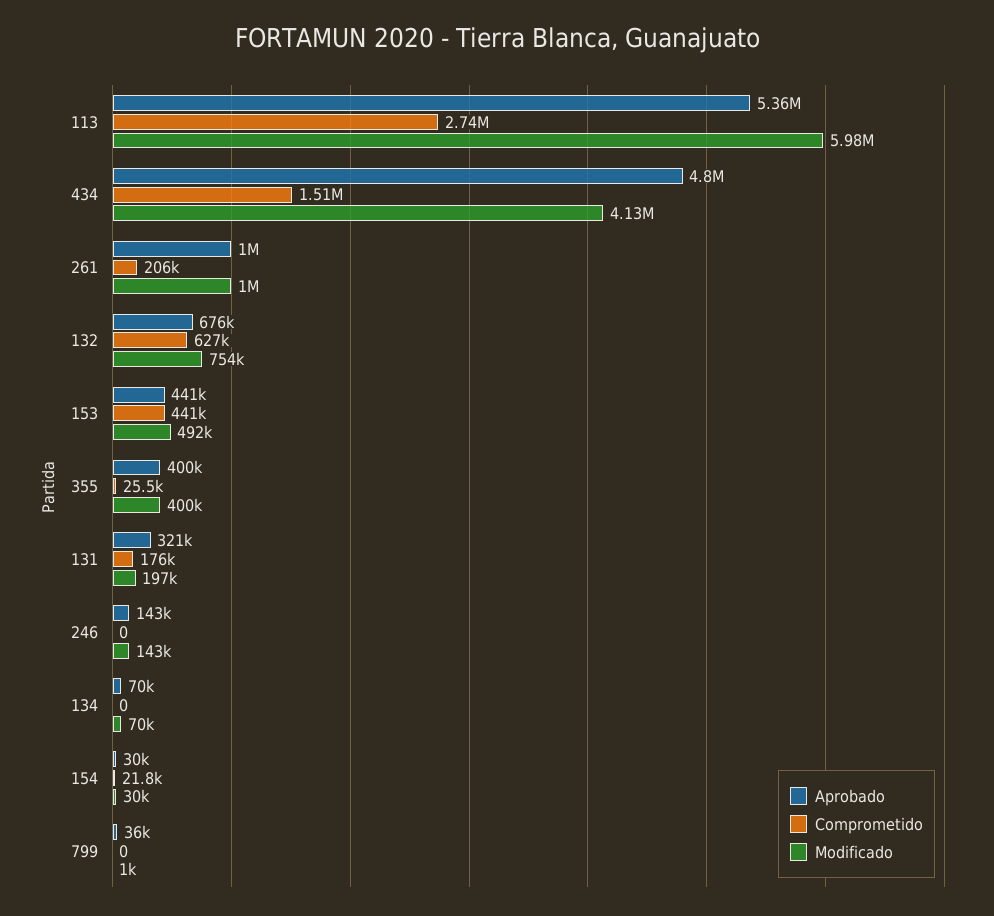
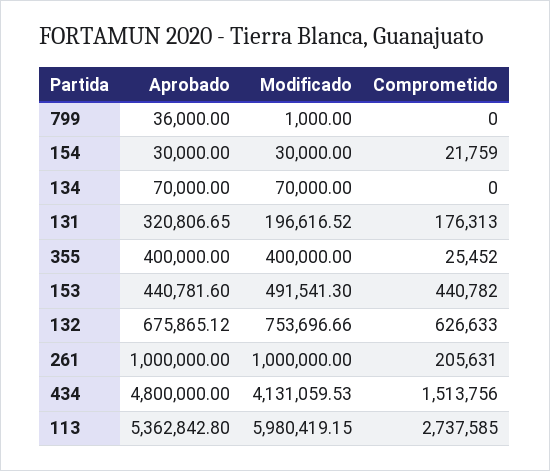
Aprobado, 246: 143000 -> none
Comprometido, 246: 0 -> none
Modificado, 246: 143000 -> none

